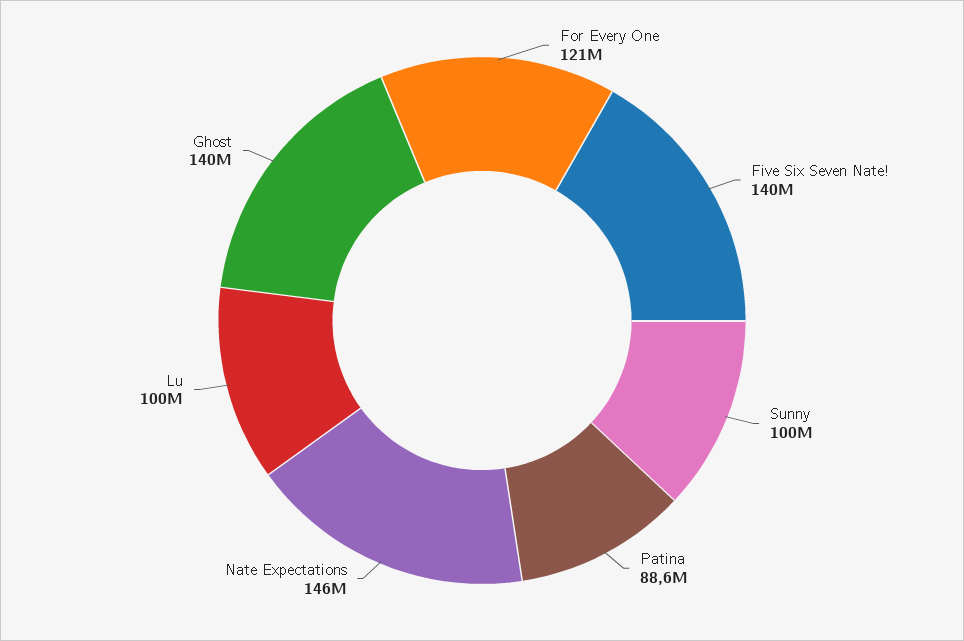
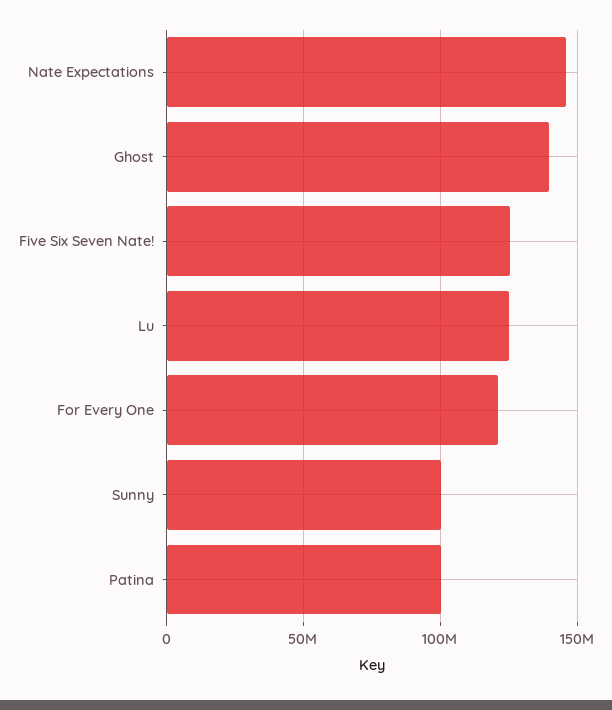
Five Six Seven Nate!: 140000000 -> 125000000
Patina: 88600000 -> 100000000
Lu: 100000000 -> 125000000

